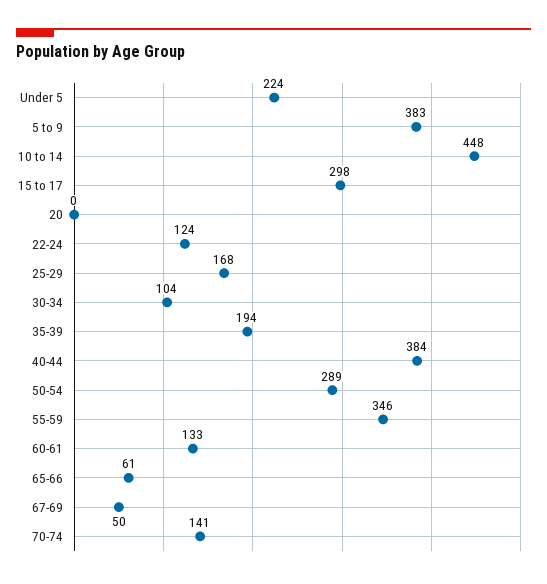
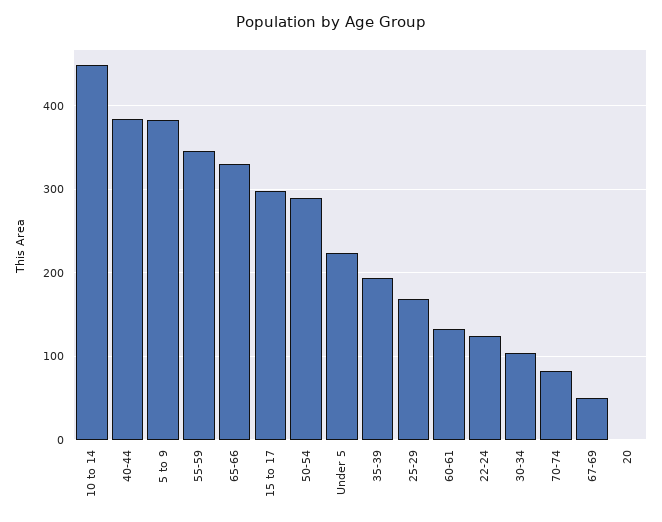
65-66: 61 -> 330
70-74: 141 -> 80

